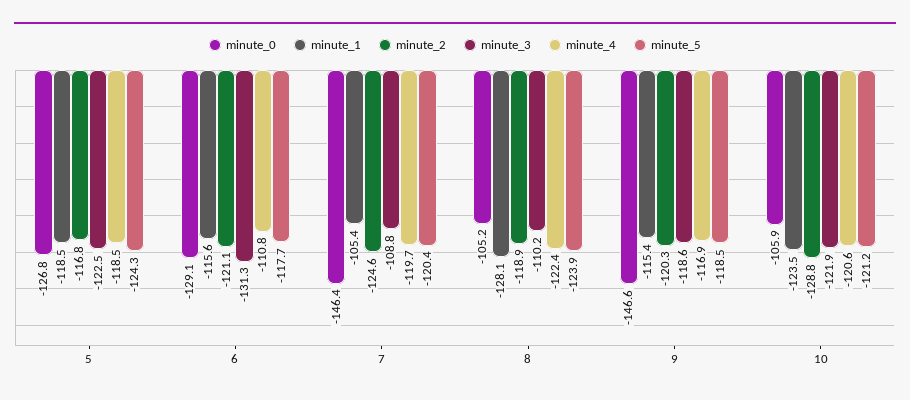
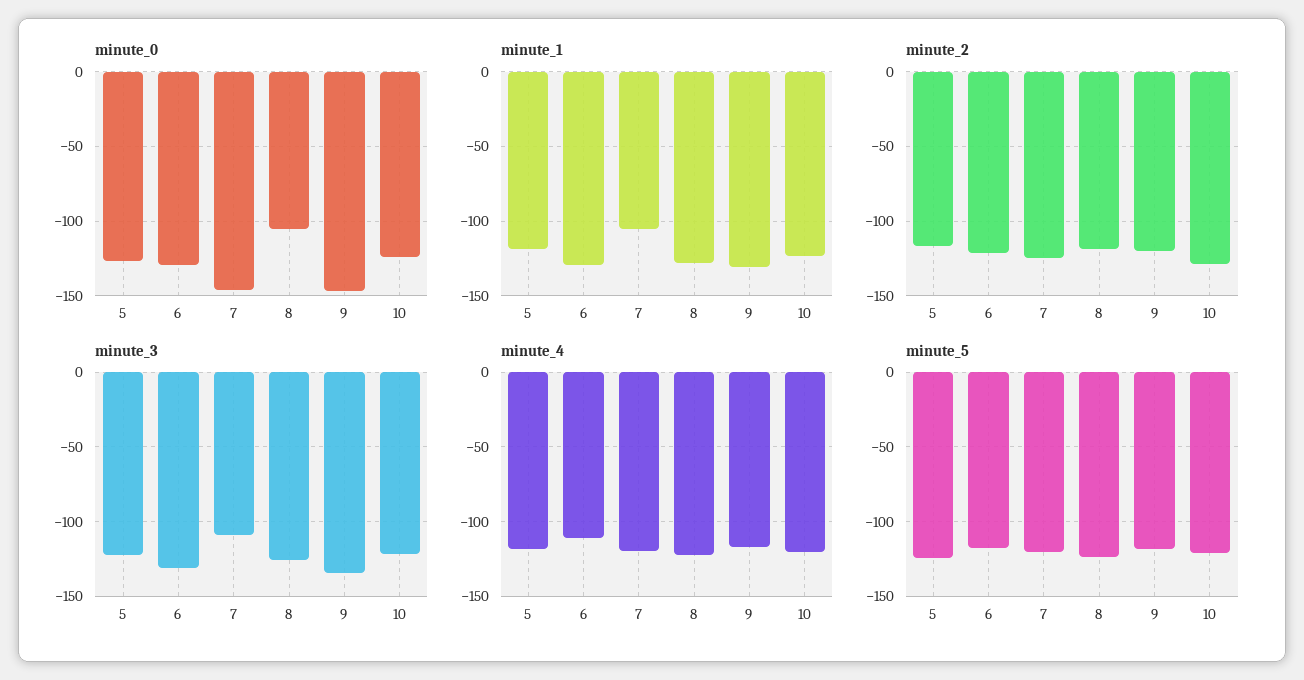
minute_1, 6: -115.6 -> -130
minute_3, 8: -110.2 -> -125
minute_1, 9: -115.4 -> -130
minute_3, 9: -118.6 -> -135
minute_0, 10: -105.9 -> -125

